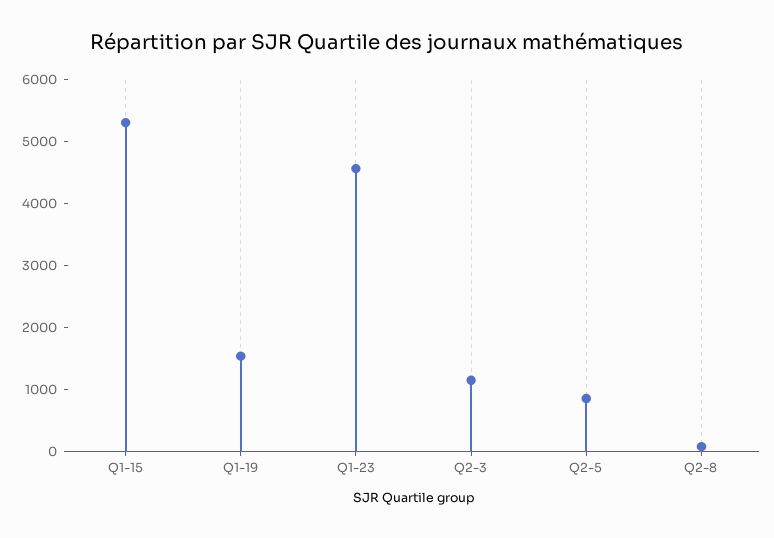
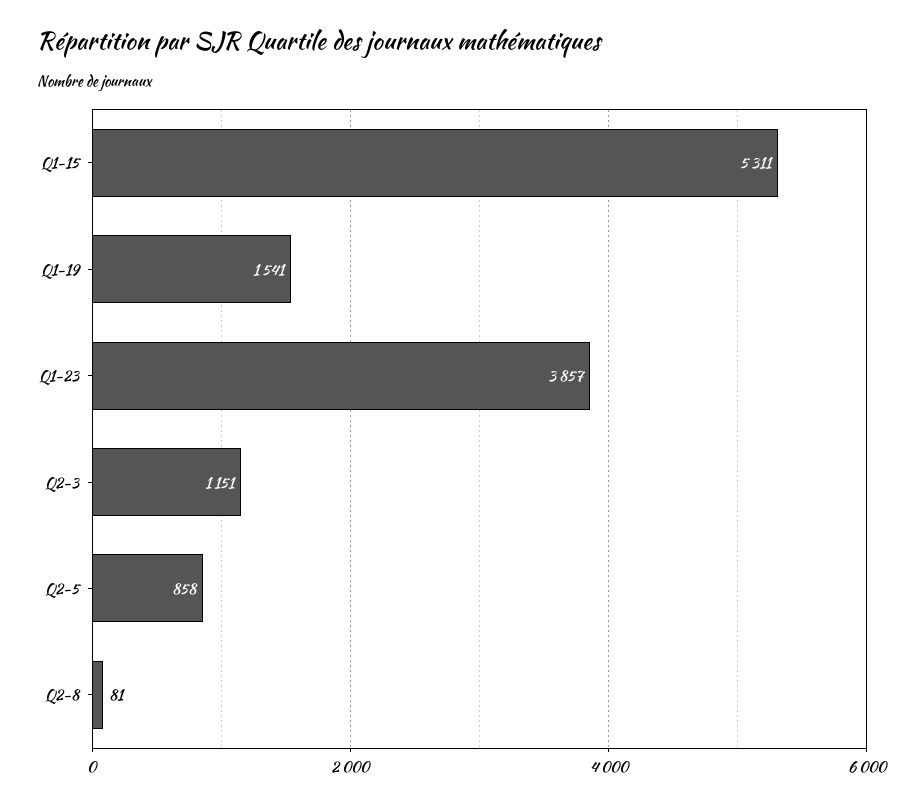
Q1-23: 4600 -> 3857

